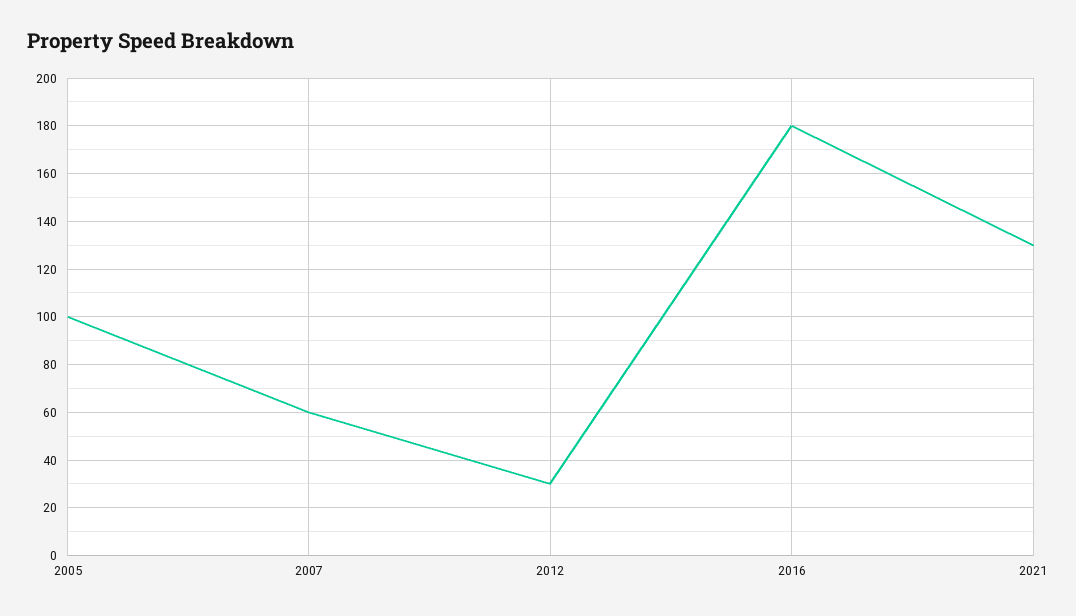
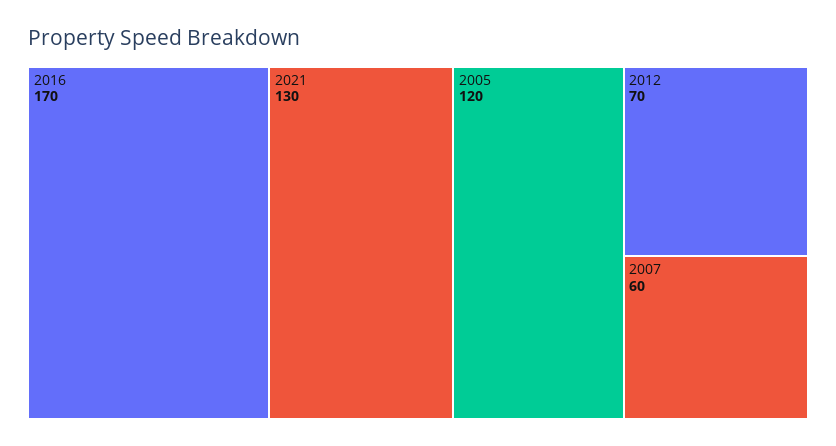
2005: 100 -> 120
2012: 30 -> 70
2016: 180 -> 170

